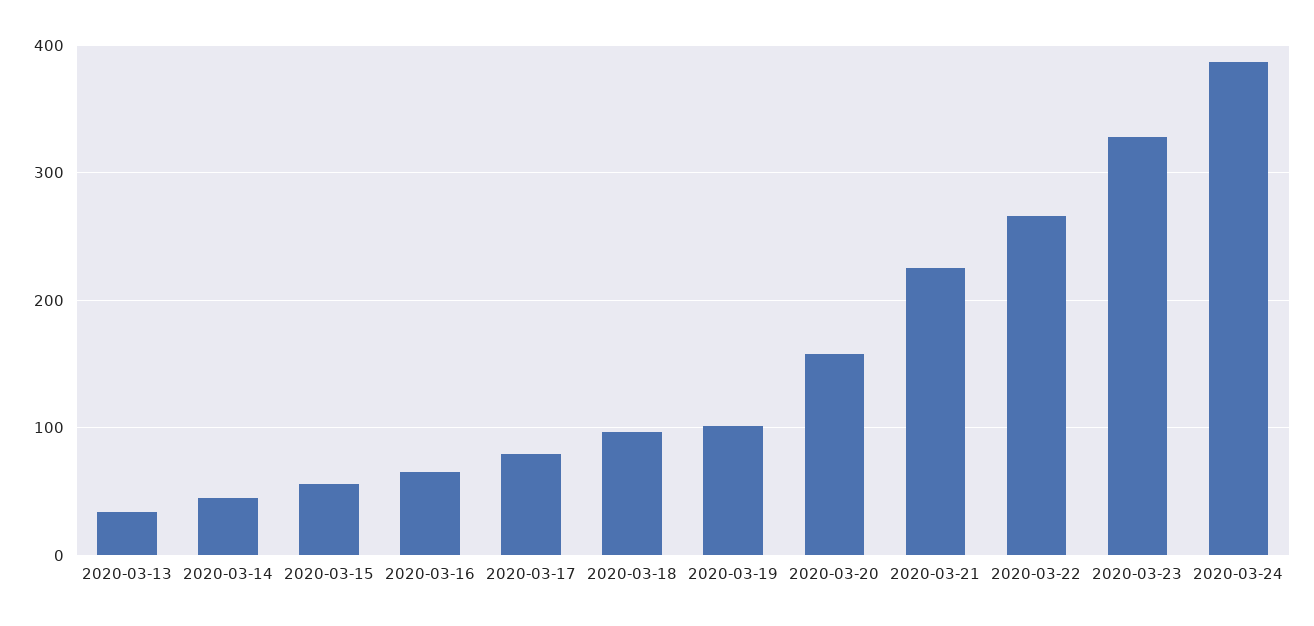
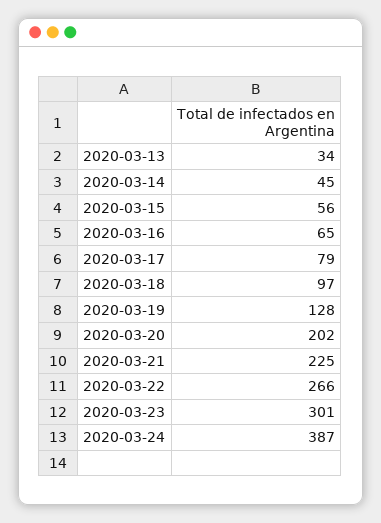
2020-03-19: 100 -> 128
2020-03-20: 160 -> 202
2020-03-23: 330 -> 301

